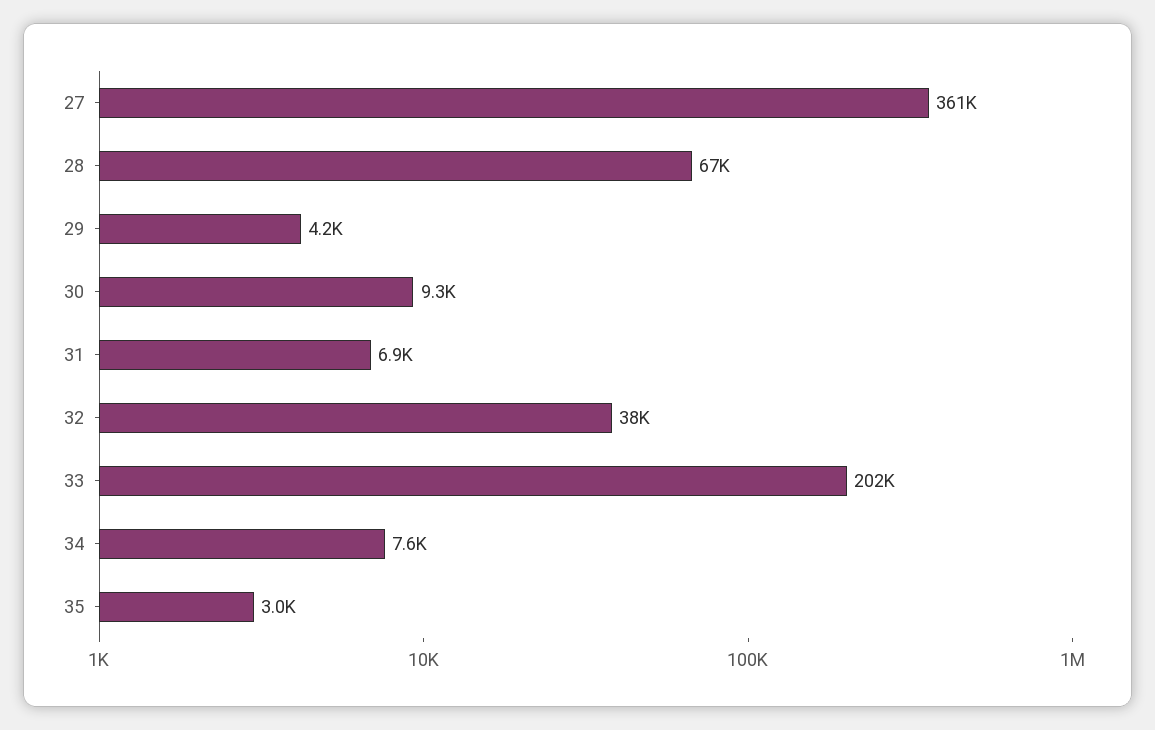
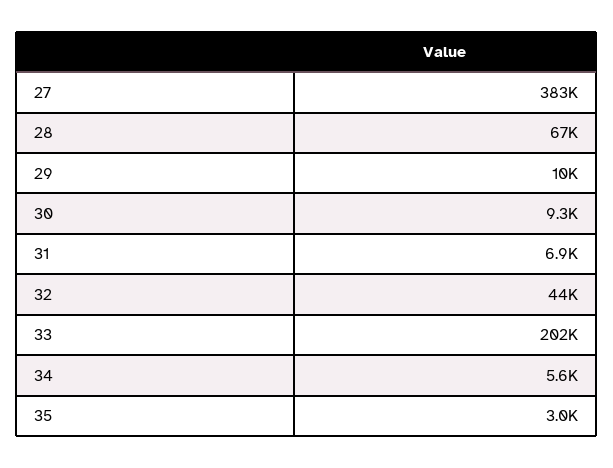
27: 361000 -> 383000
29: 4200 -> 10000
32: 38000 -> 44000
34: 7600 -> 5600

